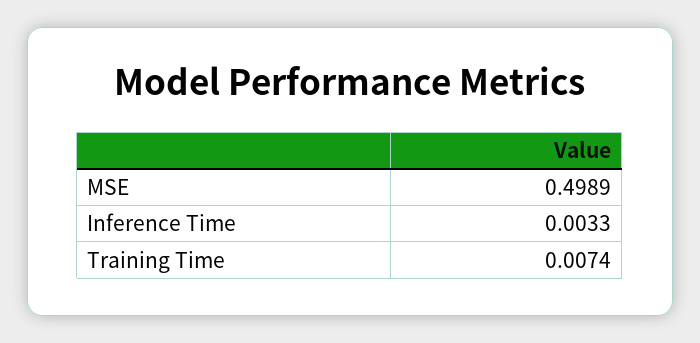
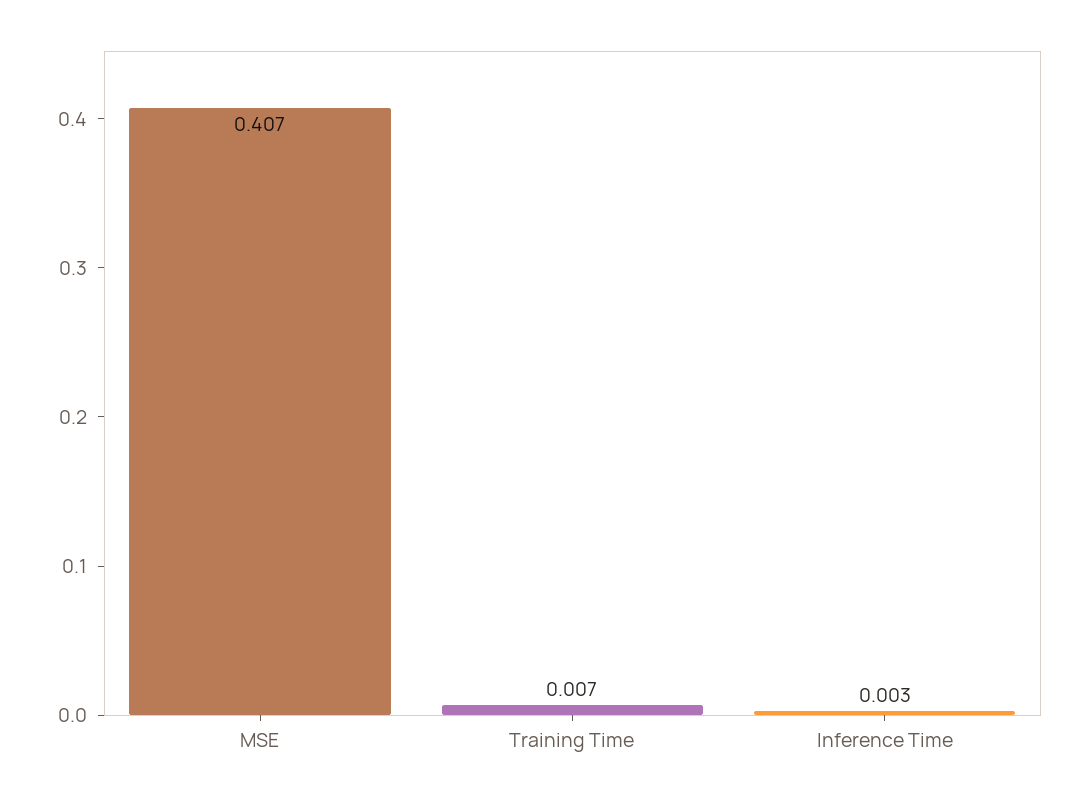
MSE: 0.4989 -> 0.407

